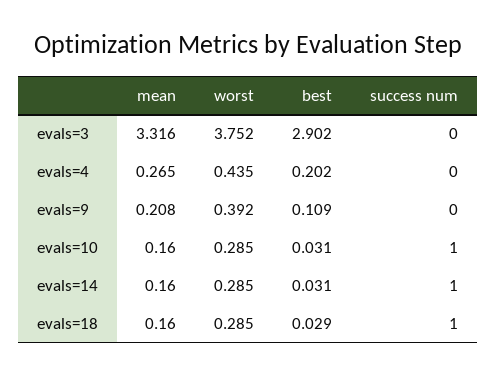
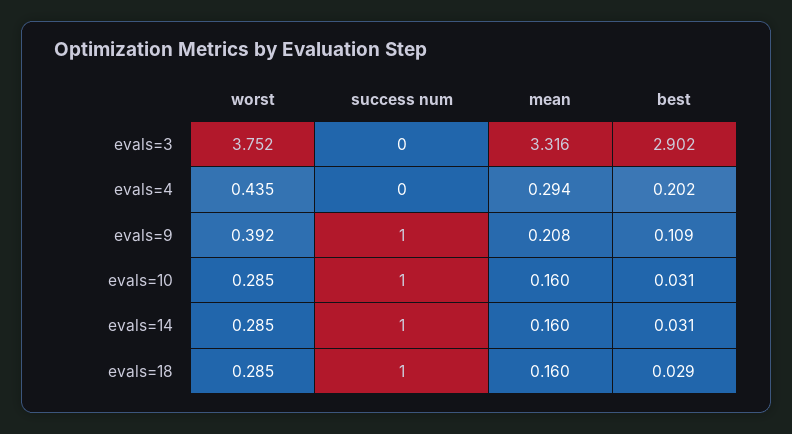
mean, evals=4: 0.265 -> 0.294
success num, evals=9: 0 -> 1

